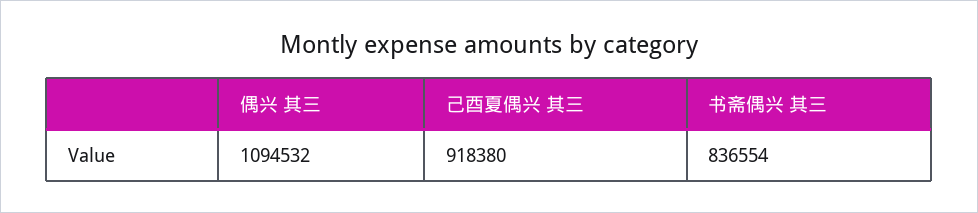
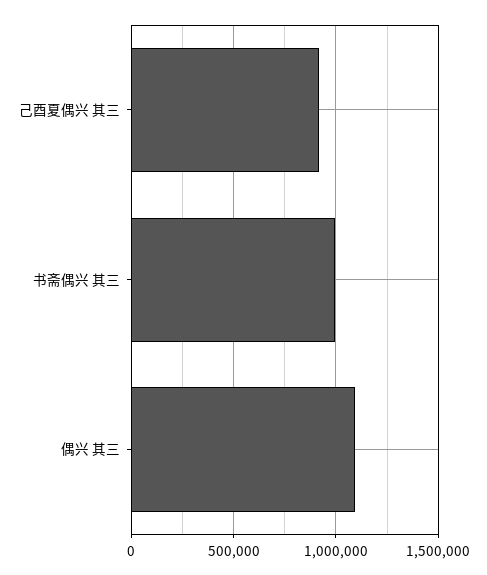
书斋偶兴 其三: 836554 -> 1000000

